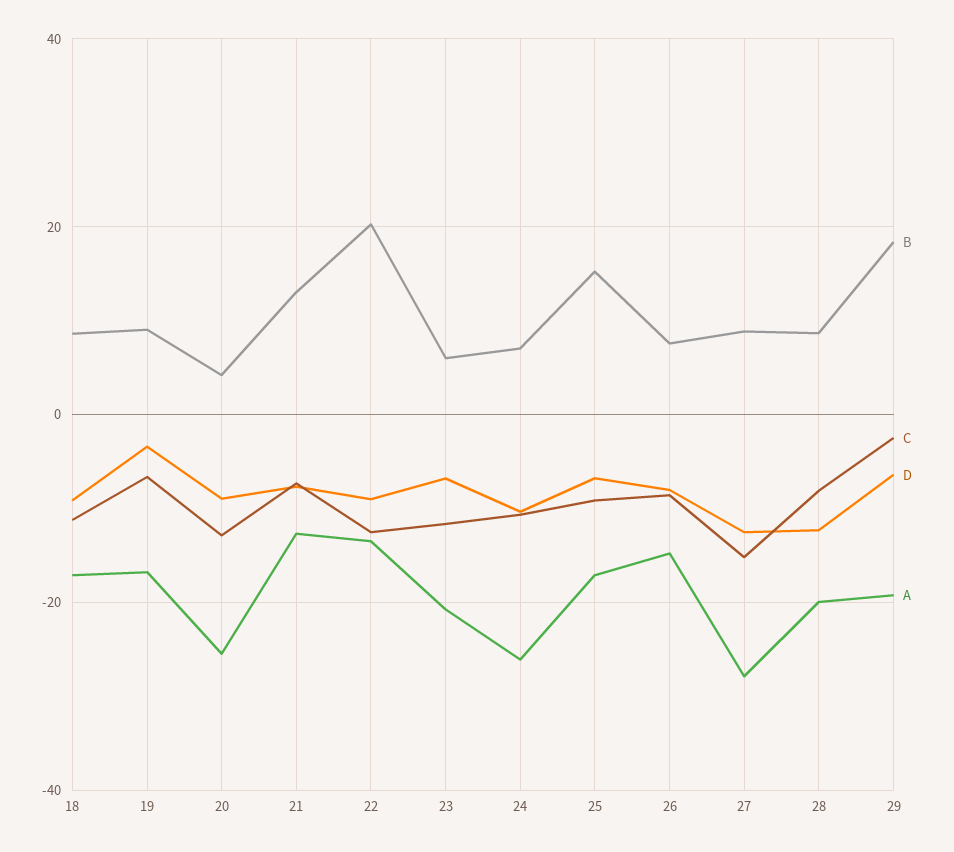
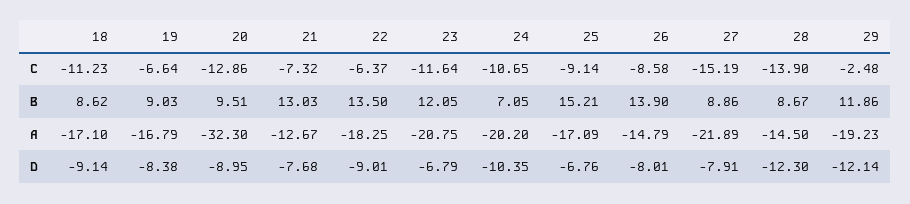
D, 19: -4 -> -8.38
B, 20: 4 -> 9.51
A, 20: -26 -> -32.3
B, 22: 20 -> 13.5
C, 22: -12 -> -6.37
A, 22: -14 -> -18.25
B, 23: 6 -> 12.05
A, 24: -26 -> -20.2
B, 26: 8 -> 13.9
D, 27: -12 -> -7.91
A, 27: -28 -> -21.89
C, 28: -8 -> -13.9
A, 28: -20 -> -14.5
B, 29: 18 -> 11.86
D, 29: -6 -> -12.14

